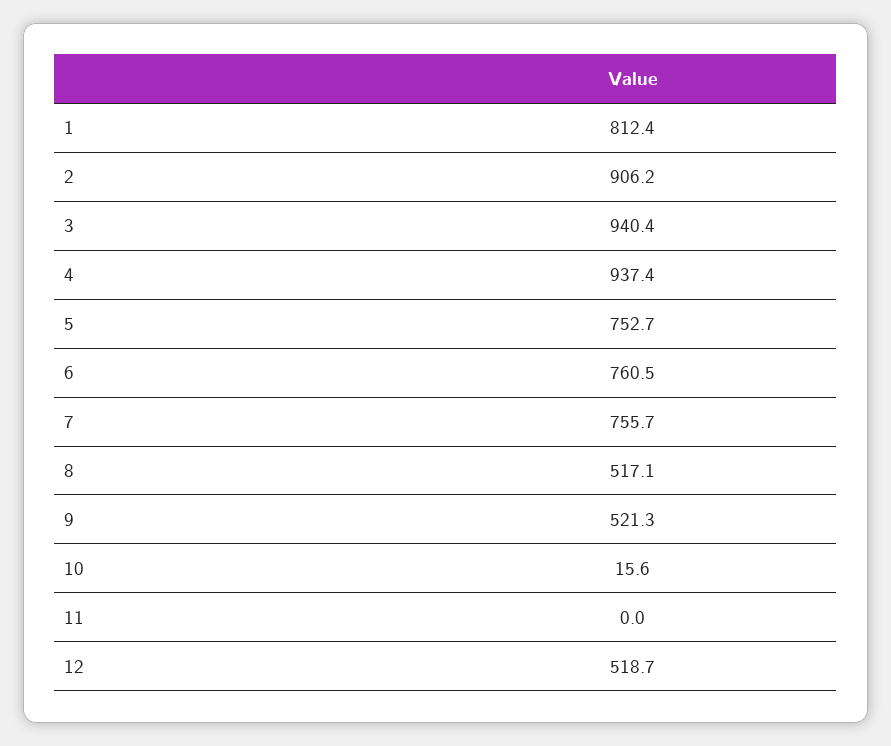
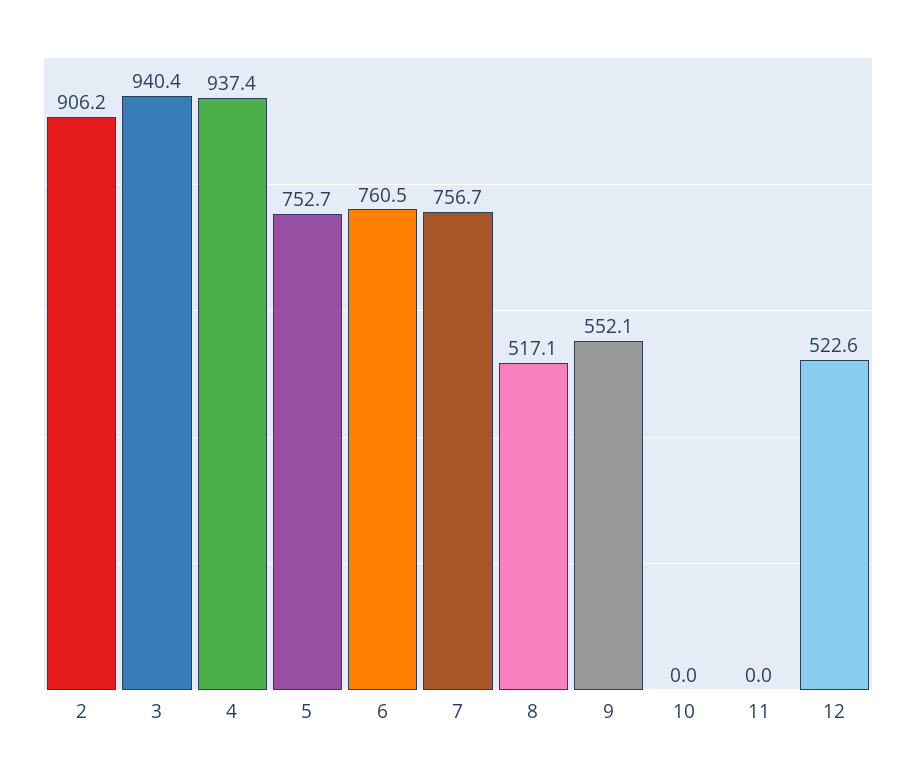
1: 812.4 -> none
7: 755.7 -> 756.7
9: 521.3 -> 552.1
10: 15.6 -> 0
12: 518.7 -> 522.6

